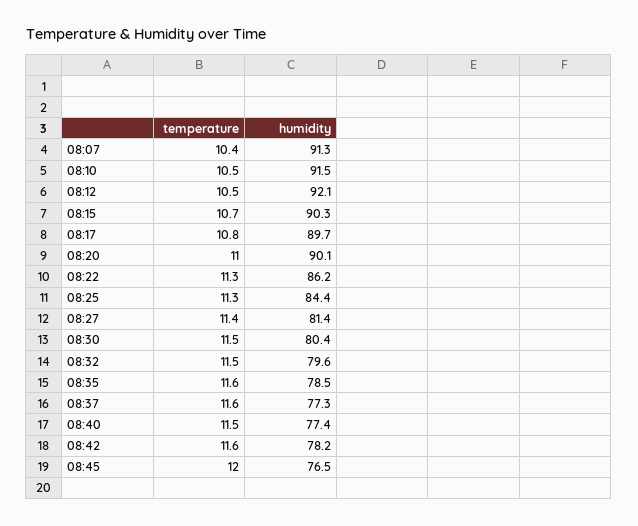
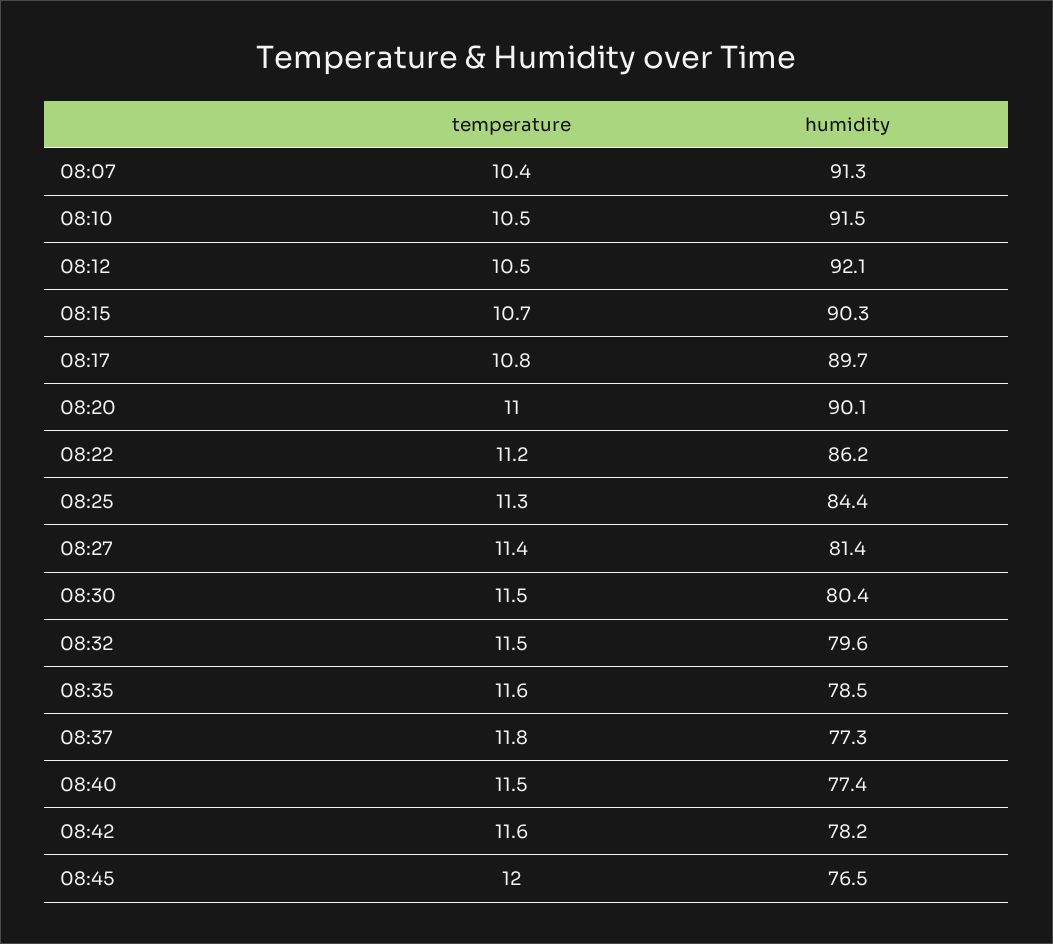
temperature, 08:22: 11.3 -> 11.2
temperature, 08:37: 11.6 -> 11.8

